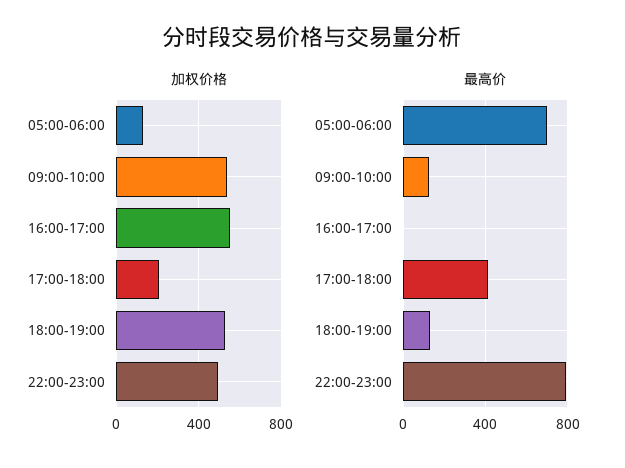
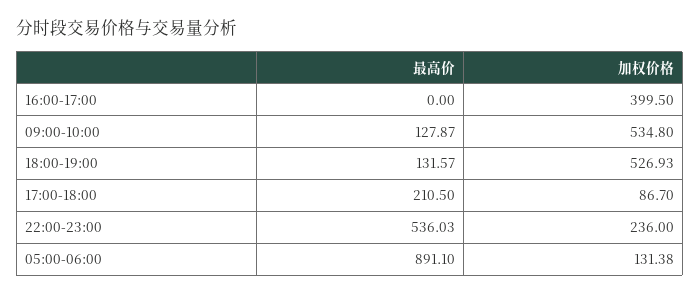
加权价格, 16:00-17:00: 550 -> 399.5
加权价格, 17:00-18:00: 200 -> 86.7
加权价格, 22:00-23:00: 500 -> 236
最高价, 05:00-06:00: 700 -> 891.1
最高价, 17:00-18:00: 400 -> 210.5
最高价, 22:00-23:00: 800 -> 536.03

